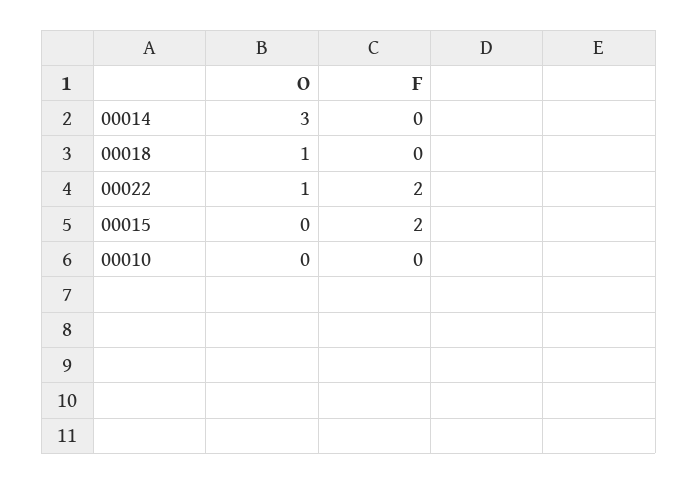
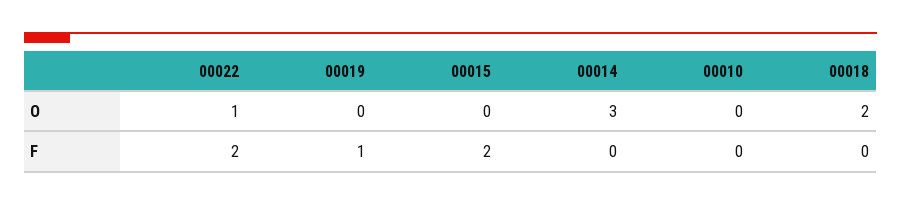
O, 00018: 1 -> 2
O, 00019: none -> 0
F, 00019: none -> 1

